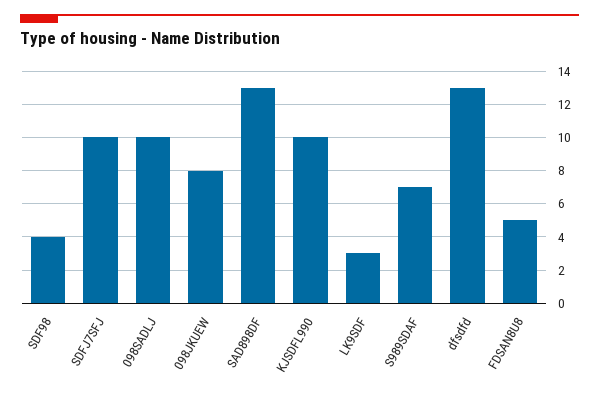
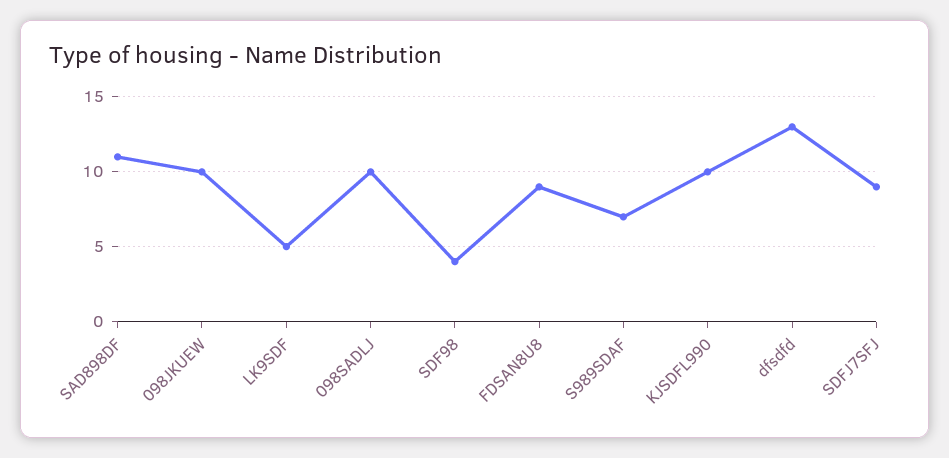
SDFJ7SFJ: 10 -> 9
098JKUEW: 8 -> 10
SAD898DF: 13 -> 11
LK9SDF: 3 -> 5
FDSAN8U8: 5 -> 9

